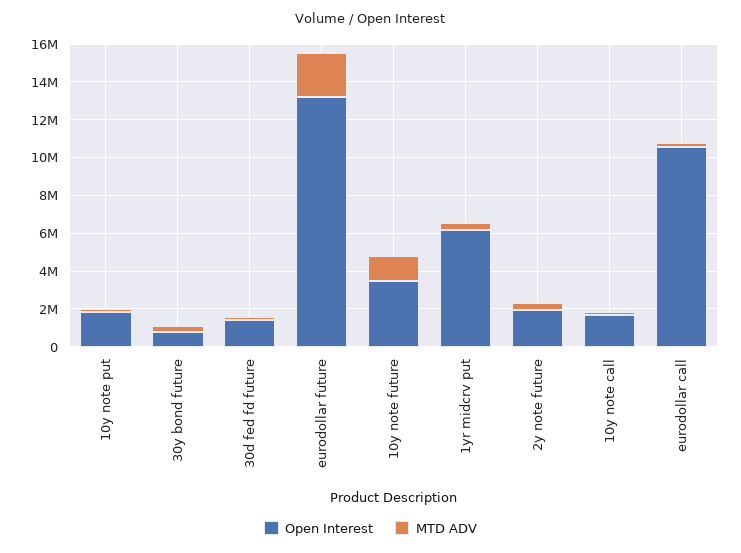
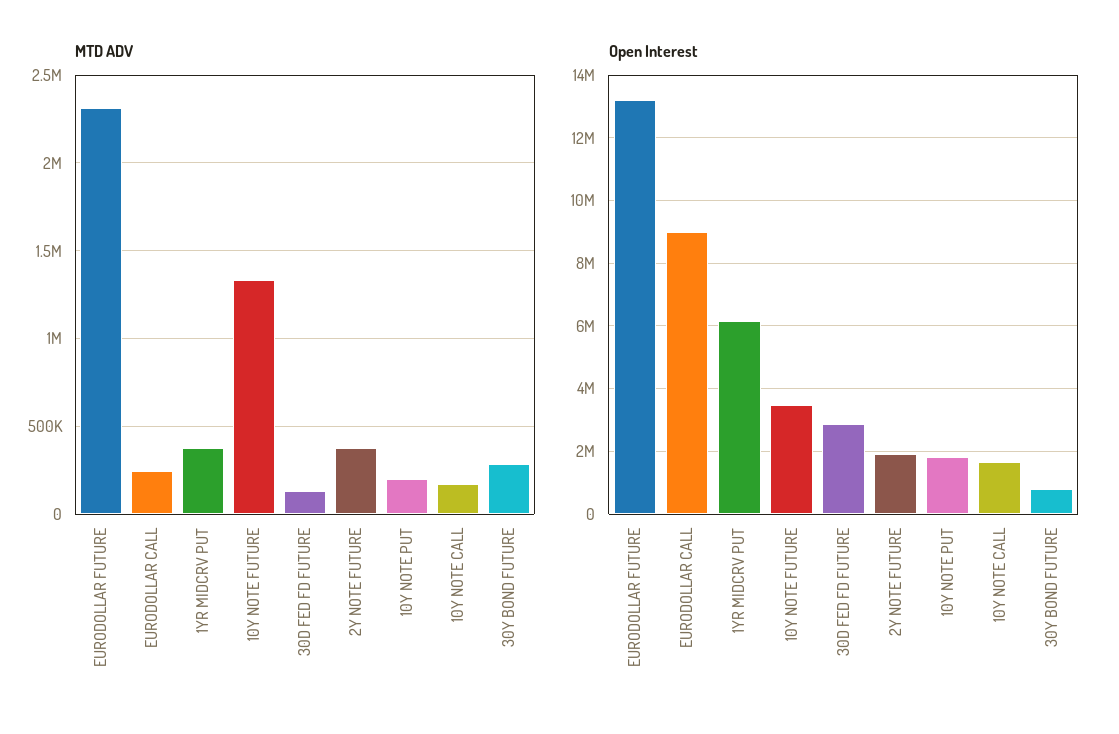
Open Interest, 30d fed fd future: 1500000 -> 2800000
Open Interest, eurodollar call: 10500000 -> 9000000

